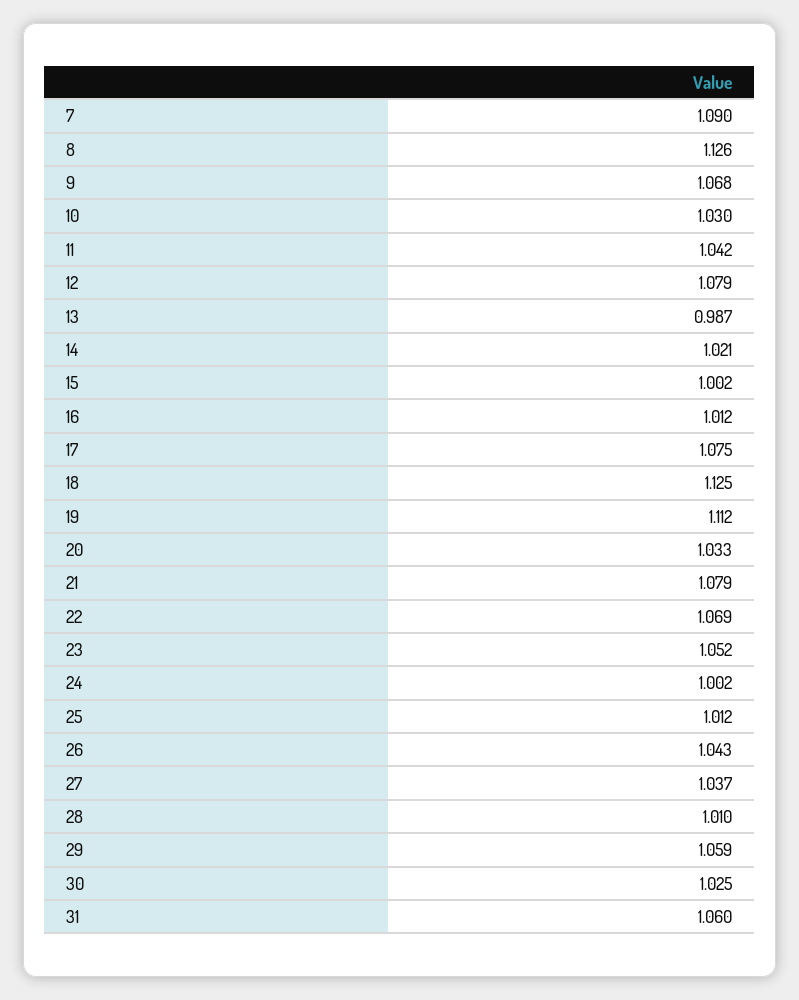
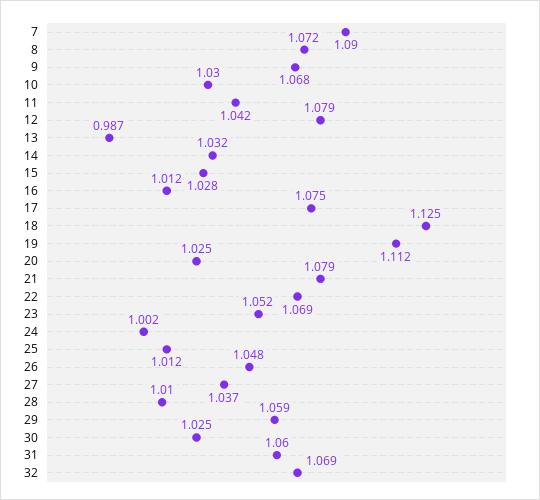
8: 1.126 -> 1.072
14: 1.021 -> 1.032
15: 1.002 -> 1.028
20: 1.033 -> 1.025
26: 1.043 -> 1.048
32: none -> 1.069

